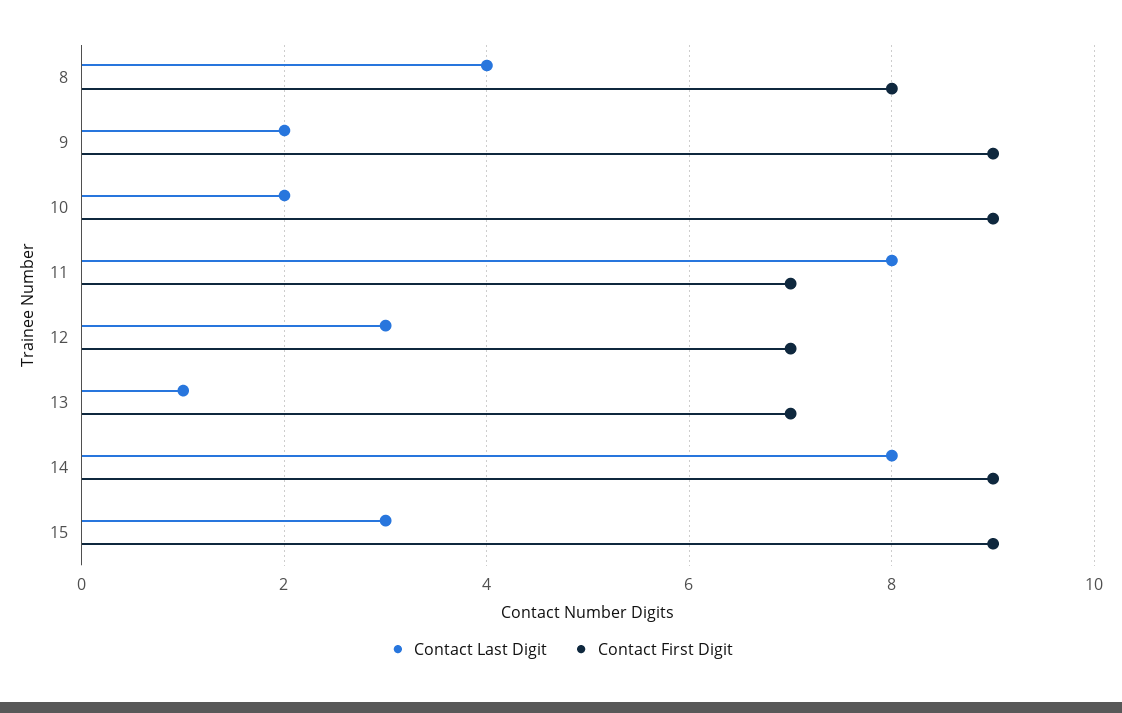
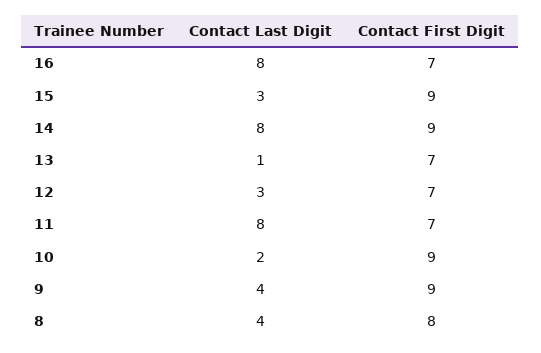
Contact Last Digit, 9: 2 -> 4
Contact Last Digit, 16: none -> 8
Contact First Digit, 16: none -> 7

